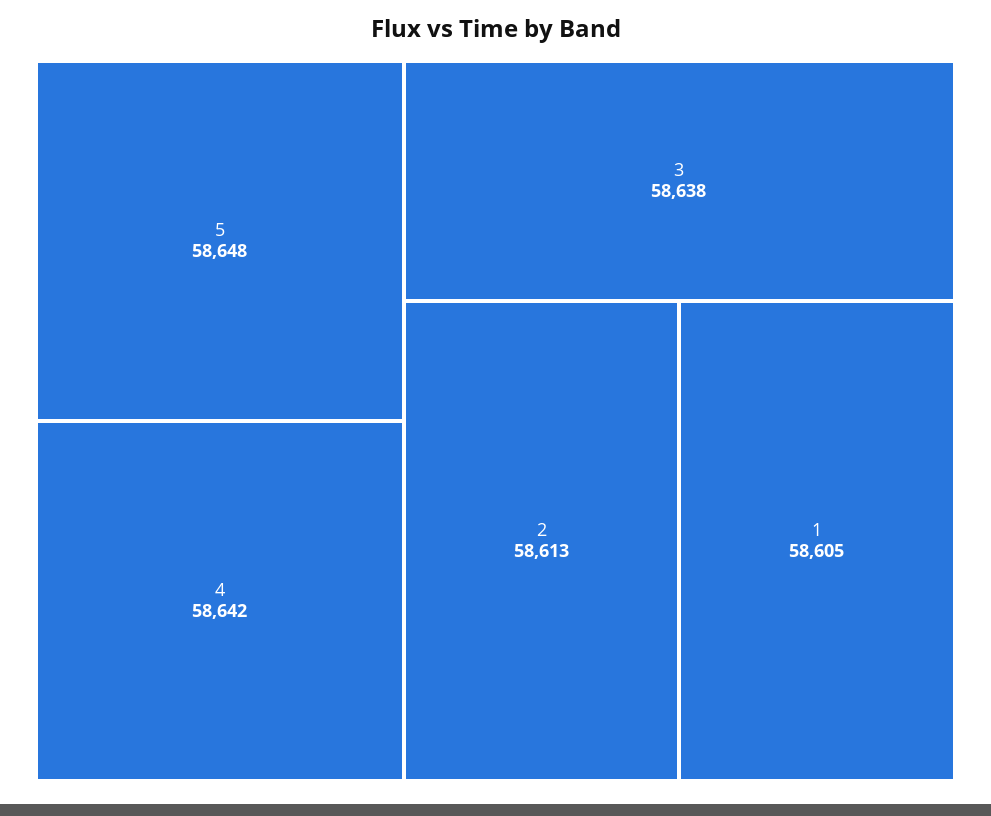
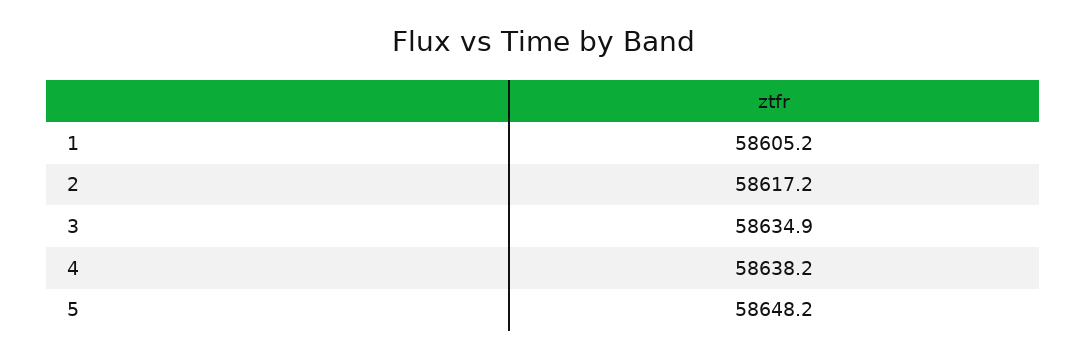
4: 58642 -> 58638.2
3: 58638 -> 58634.9
2: 58613 -> 58617.2

